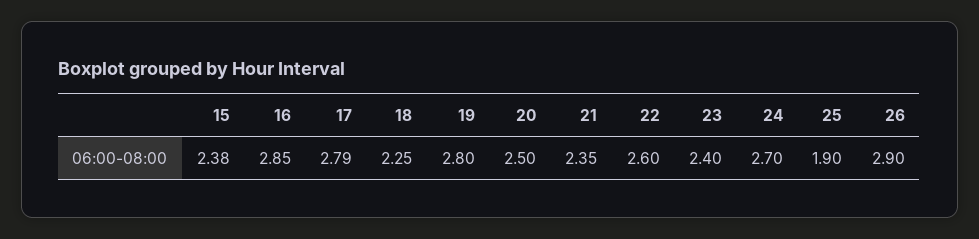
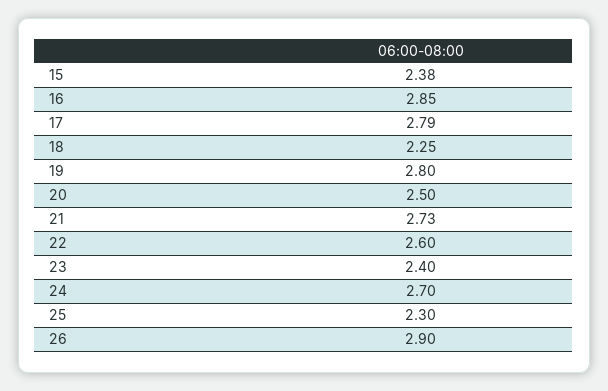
21: 2.35 -> 2.73
25: 1.9 -> 2.3

